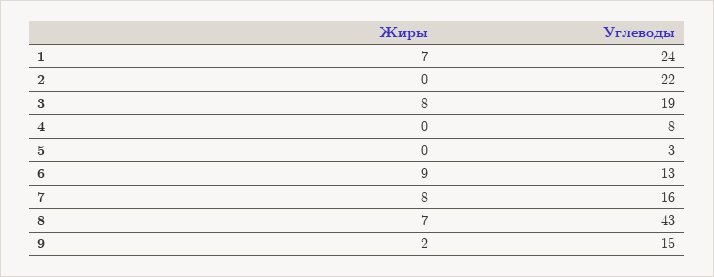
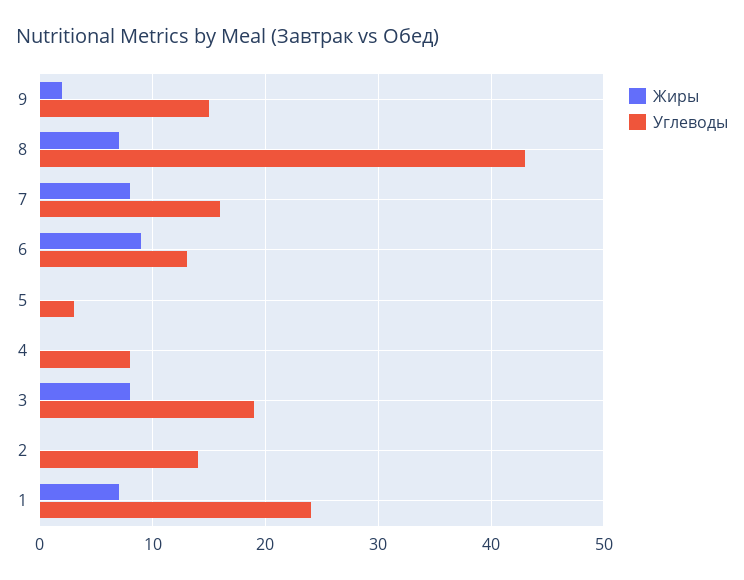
Углеводы, 2: 22 -> 14

